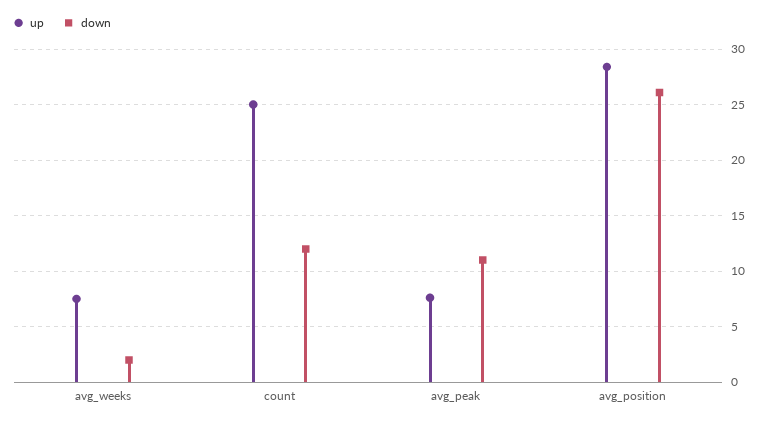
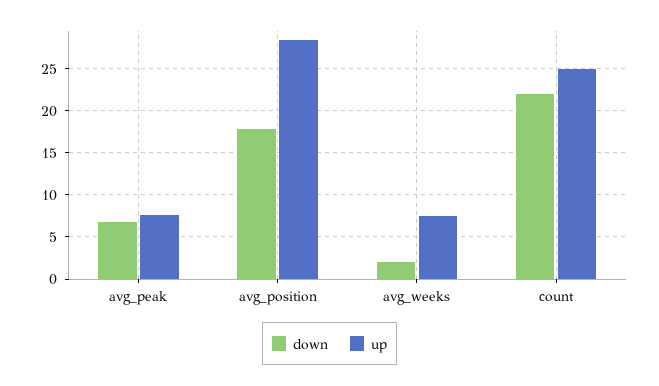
down, count: 12 -> 22
down, avg_peak: 11 -> 7
down, avg_position: 26 -> 18

